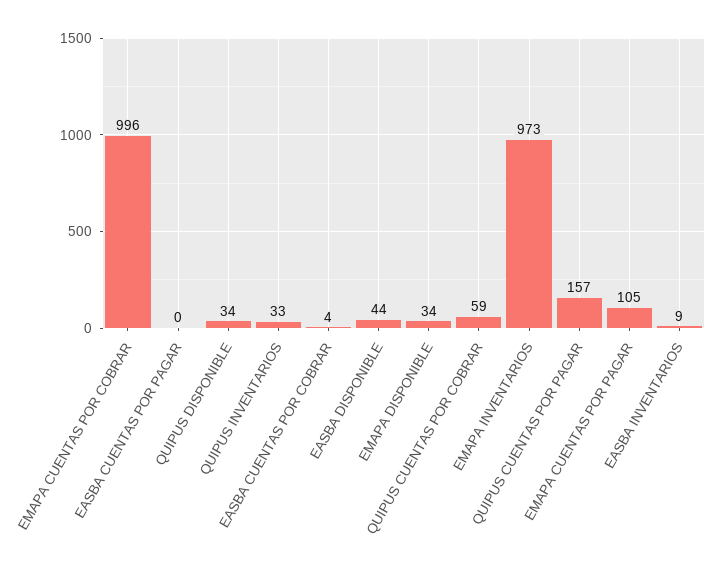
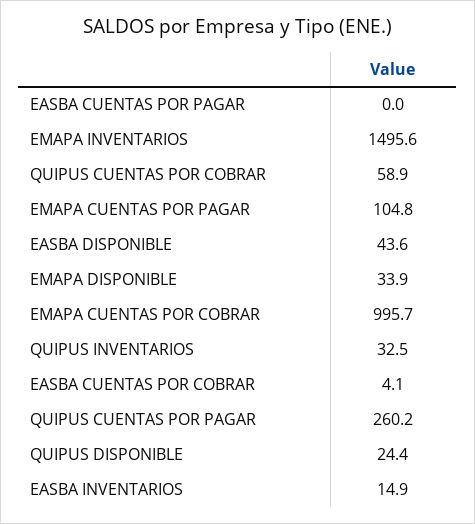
QUIPUS DISPONIBLE: 34 -> 24.4
EMAPA INVENTARIOS: 973 -> 1495.6
QUIPUS CUENTAS POR PAGAR: 157 -> 260.2
EASBA INVENTARIOS: 9 -> 14.9

